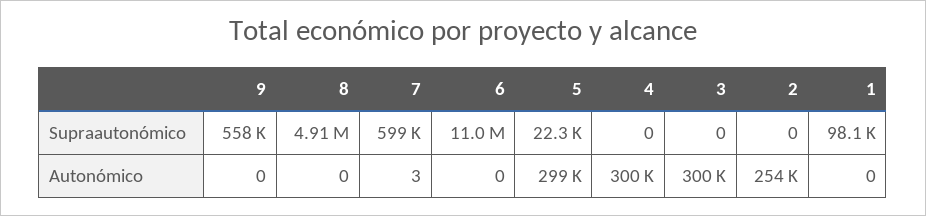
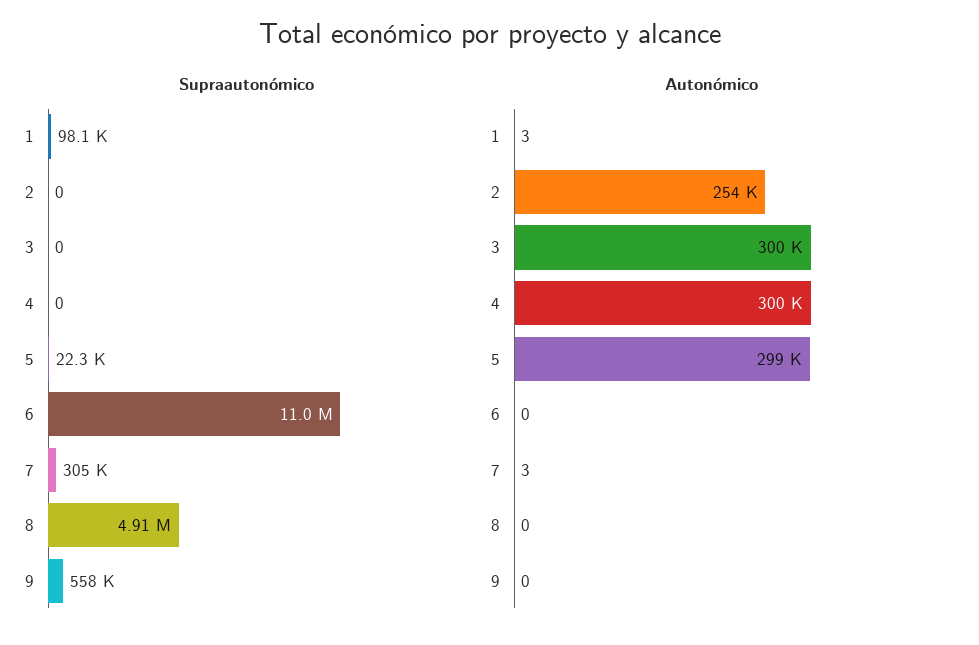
Supraautonómico, 7: 599000 -> 305000
Autonómico, 1: 0 -> 3

